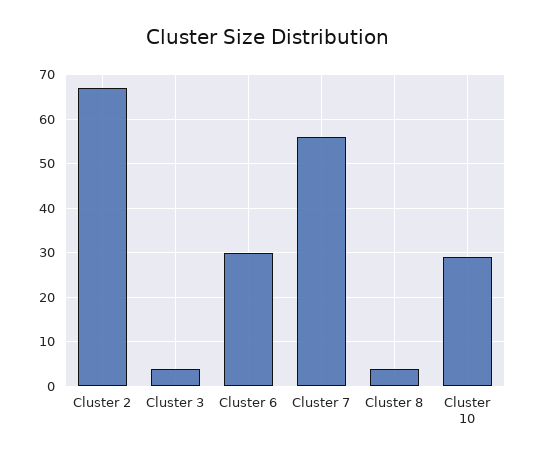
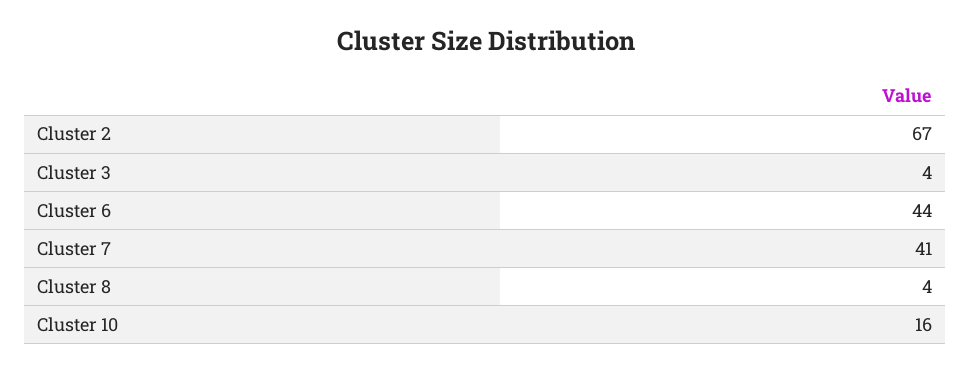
Cluster 6: 30 -> 44
Cluster 7: 55 -> 41
Cluster 10: 30 -> 16

